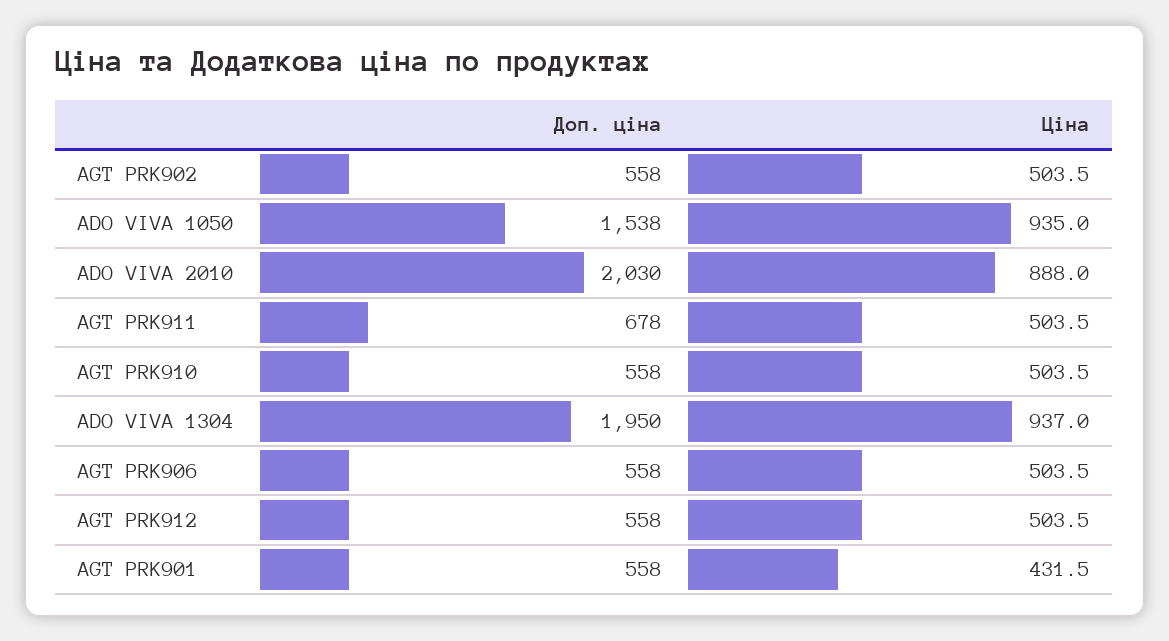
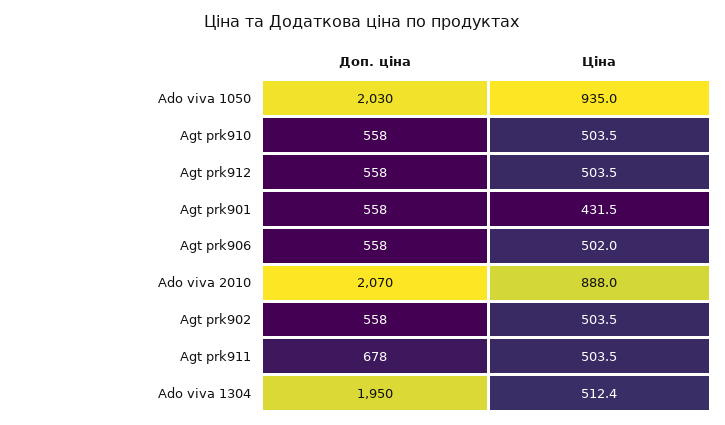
Доп. ціна, ADO VIVA 1050: 1538 -> 2030
Доп. ціна, ADO VIVA 2010: 2030 -> 2070
Ціна, ADO VIVA 1304: 937 -> 512.4
Ціна, AGT PRK906: 503.5 -> 502

